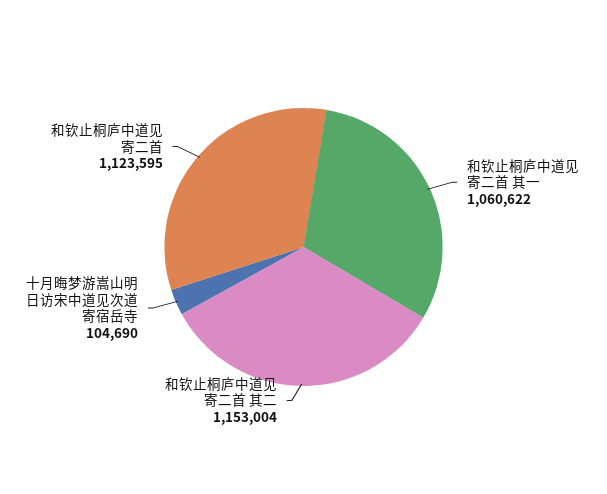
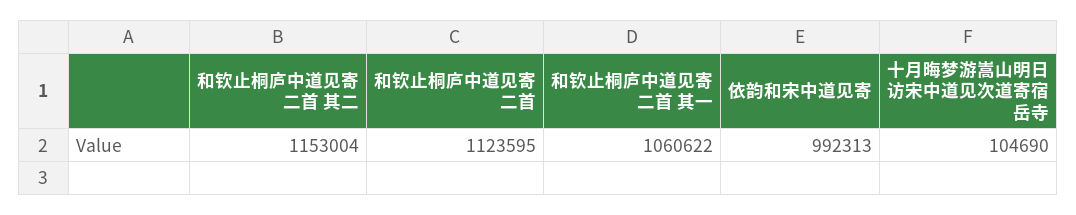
依韵和宋中道见寄: none -> 992313

